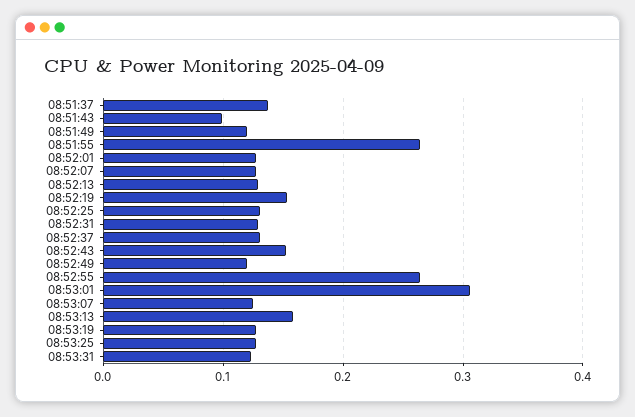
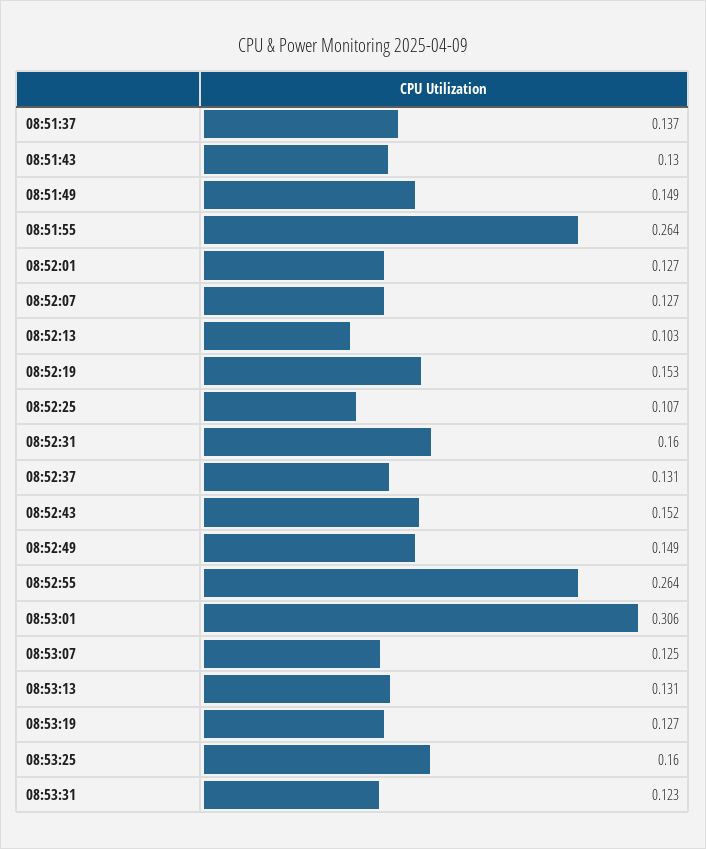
08:51:43: 0.1 -> 0.13
08:51:49: 0.12 -> 0.149
08:52:13: 0.13 -> 0.103
08:52:25: 0.13 -> 0.107
08:52:31: 0.13 -> 0.16
08:52:49: 0.12 -> 0.149
08:53:13: 0.16 -> 0.131
08:53:25: 0.13 -> 0.16

